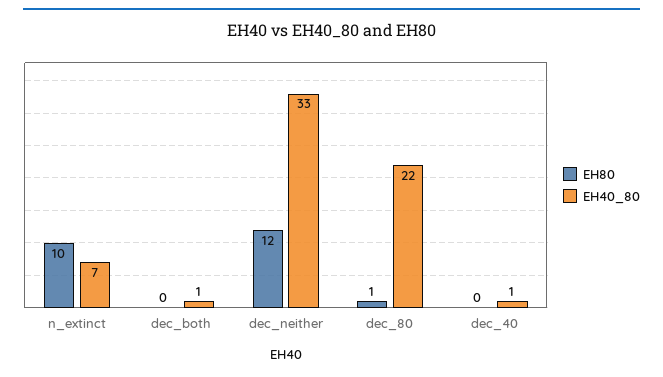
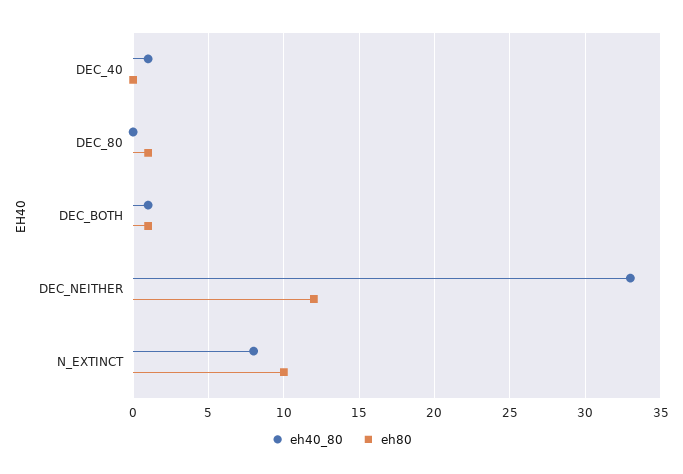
EH40_80, n_extinct: 7 -> 8
EH80, dec_both: 0 -> 1
EH40_80, dec_80: 22 -> 0

